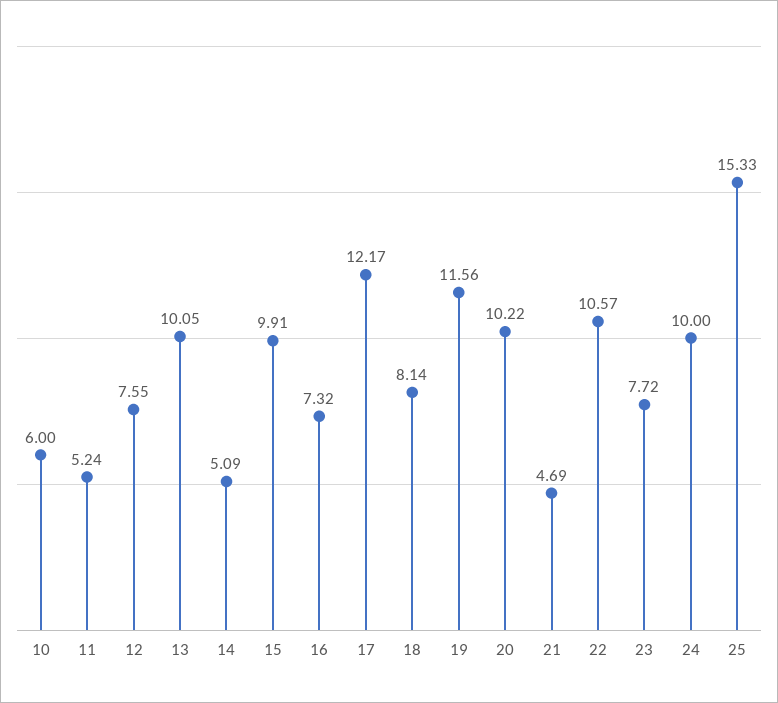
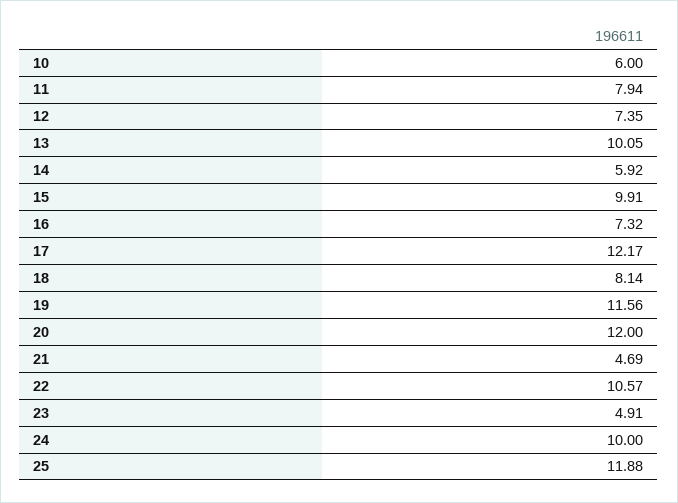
11: 5.24 -> 7.94
12: 7.55 -> 7.35
14: 5.09 -> 5.92
20: 10.22 -> 12
23: 7.72 -> 4.91
25: 15.33 -> 11.88

